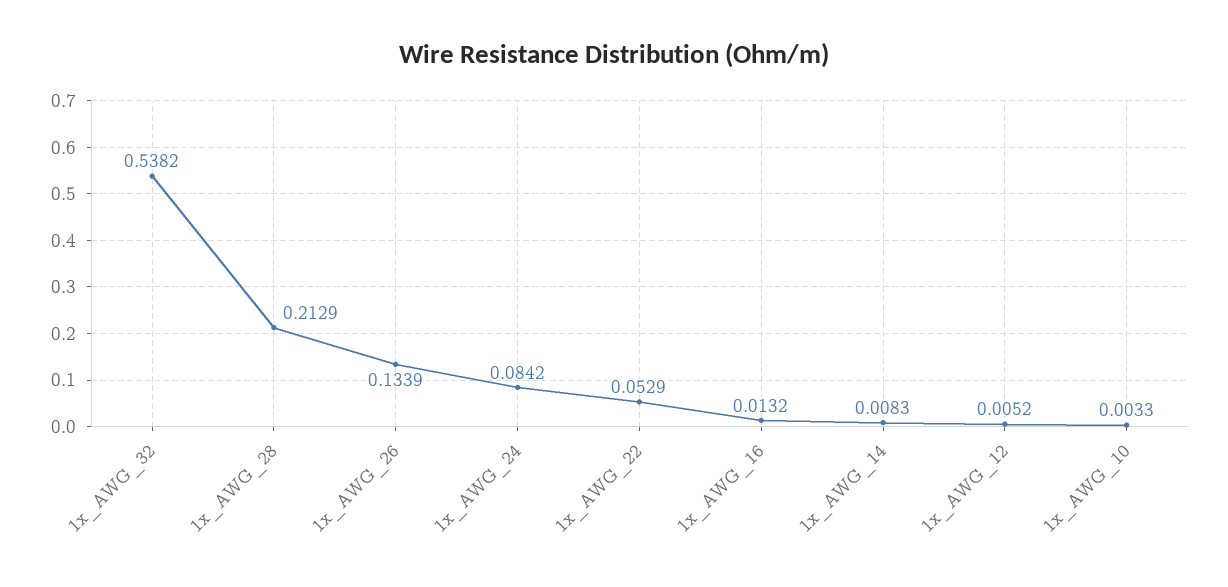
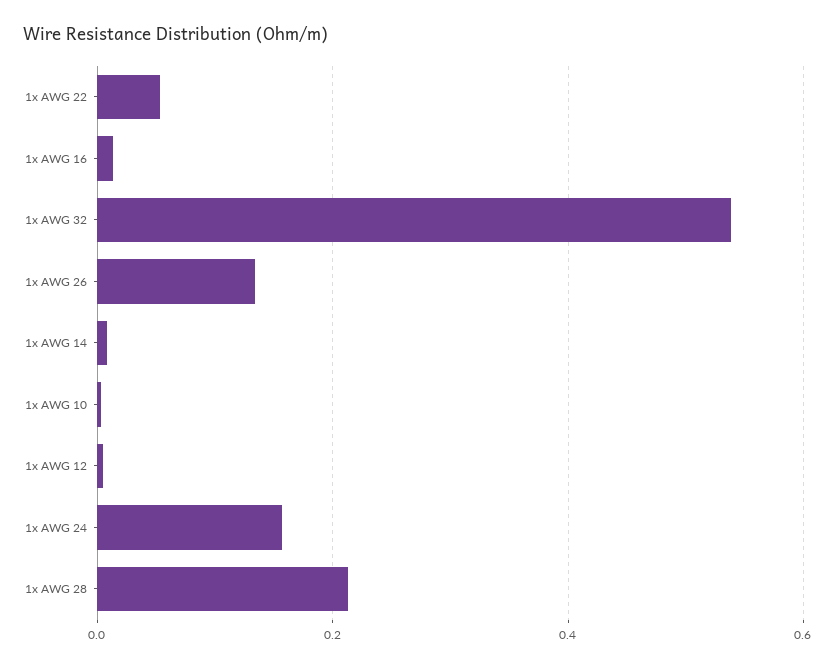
1x_AWG_24: 0.0842 -> 0.16

